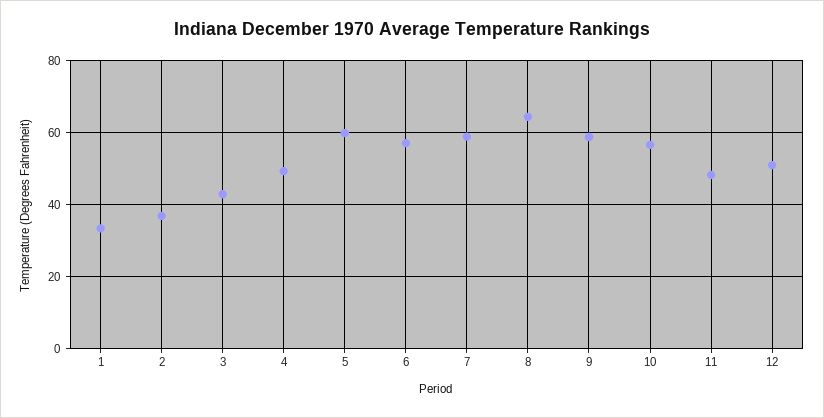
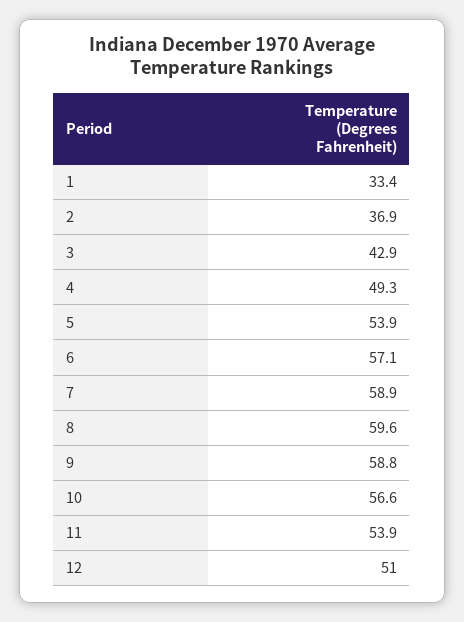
5: 60 -> 53.9
8: 64 -> 59.6
11: 48 -> 53.9

